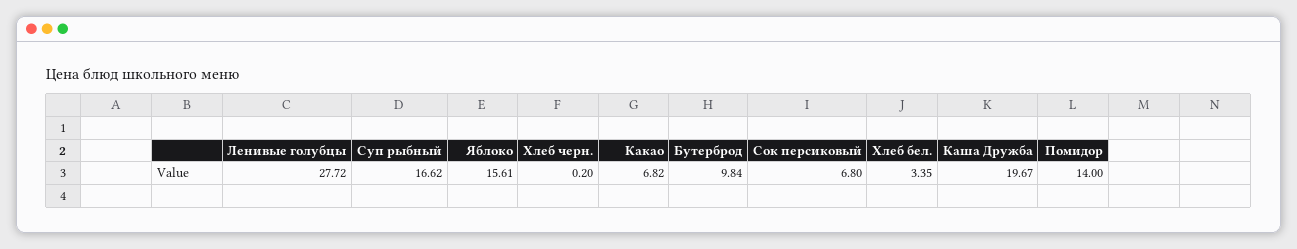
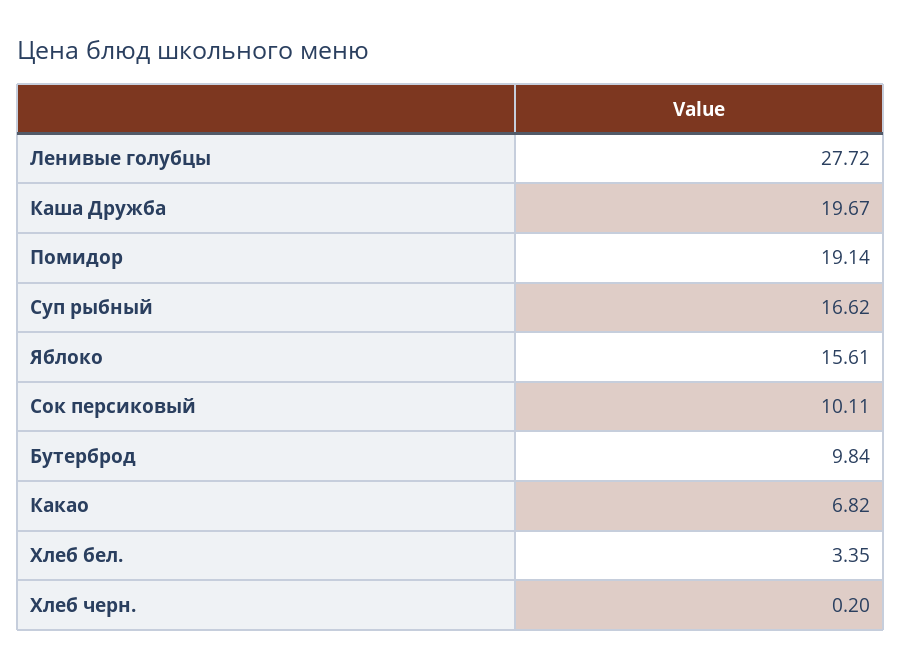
Сок персиковый: 6.8 -> 10.11
Помидор: 14 -> 19.14

